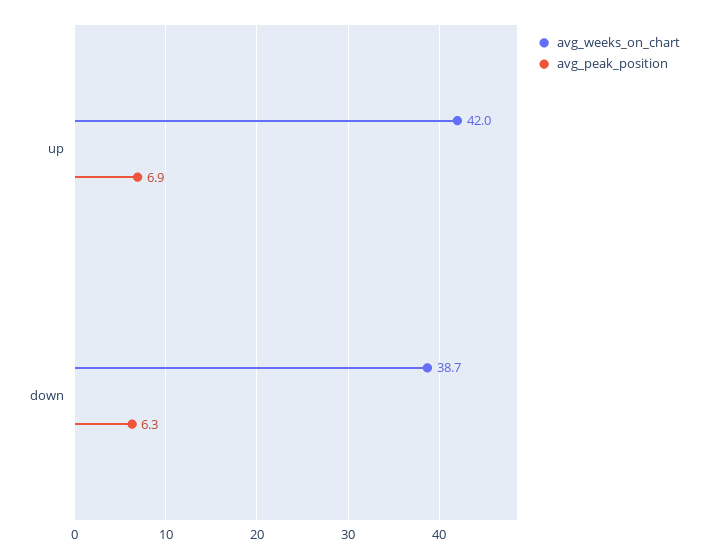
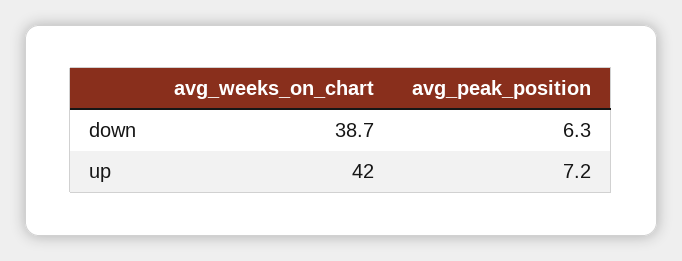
avg_peak_position, up: 6.9 -> 7.2

